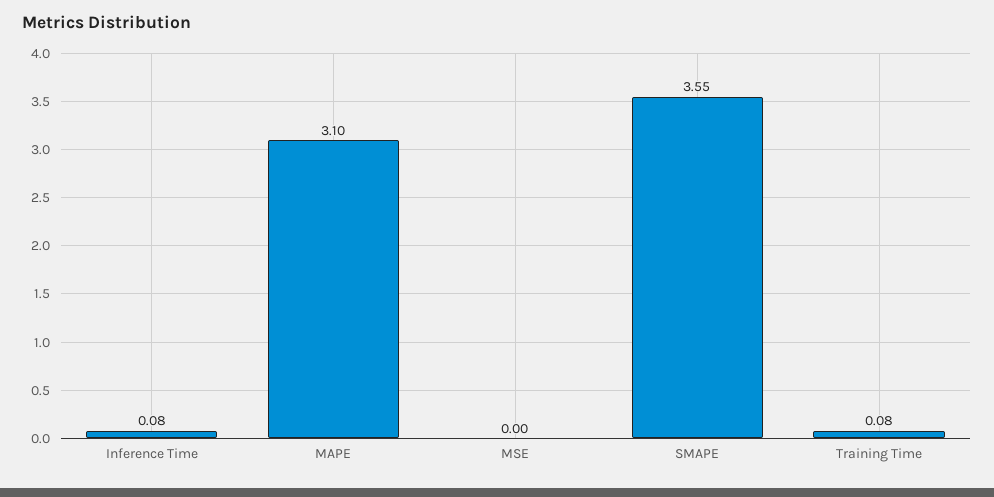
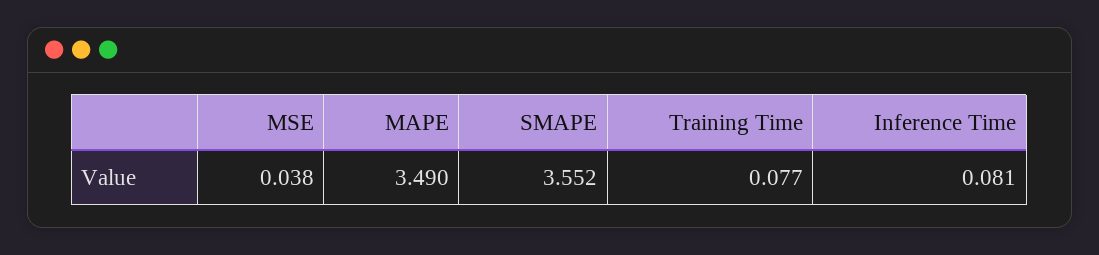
MAPE: 3.1 -> 3.49
MSE: 0 -> 0.038

